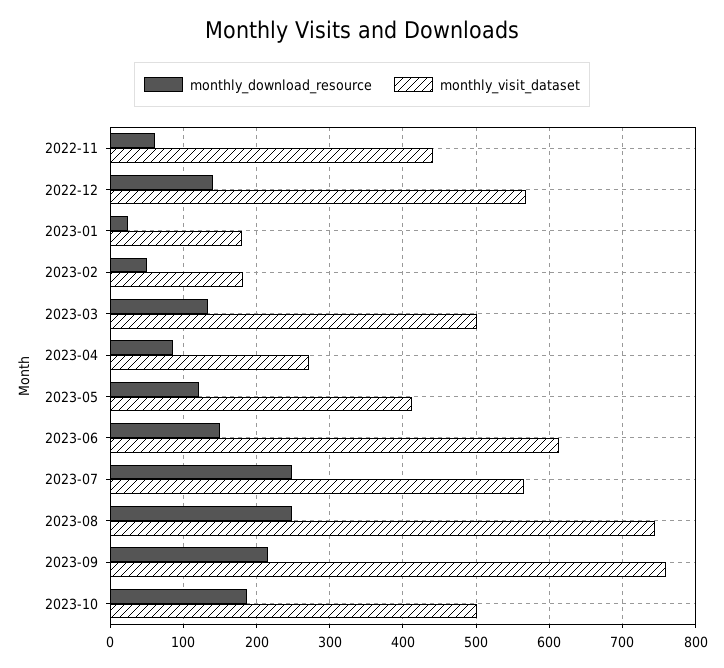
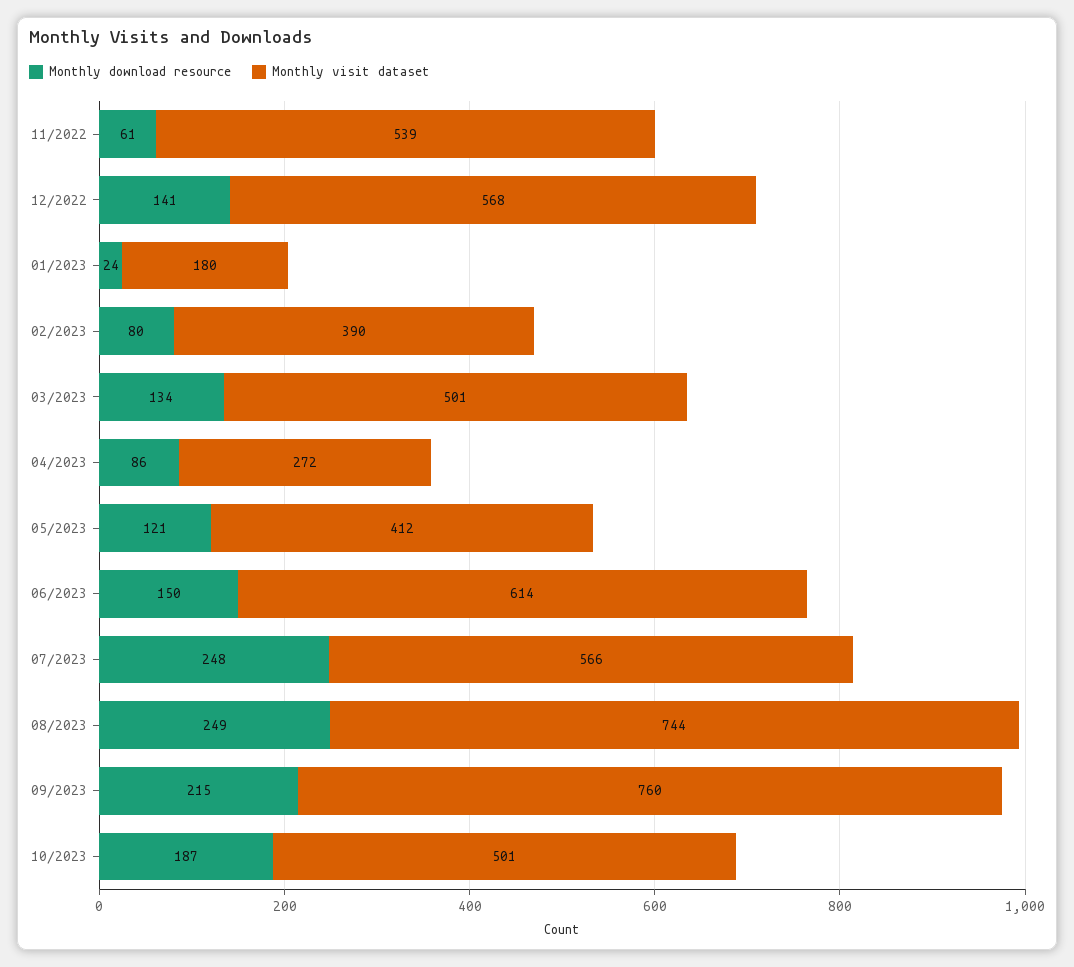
monthly_visit_dataset, 2022-11: 440 -> 539
monthly_download_resource, 2023-02: 50 -> 80
monthly_visit_dataset, 2023-02: 180 -> 390

